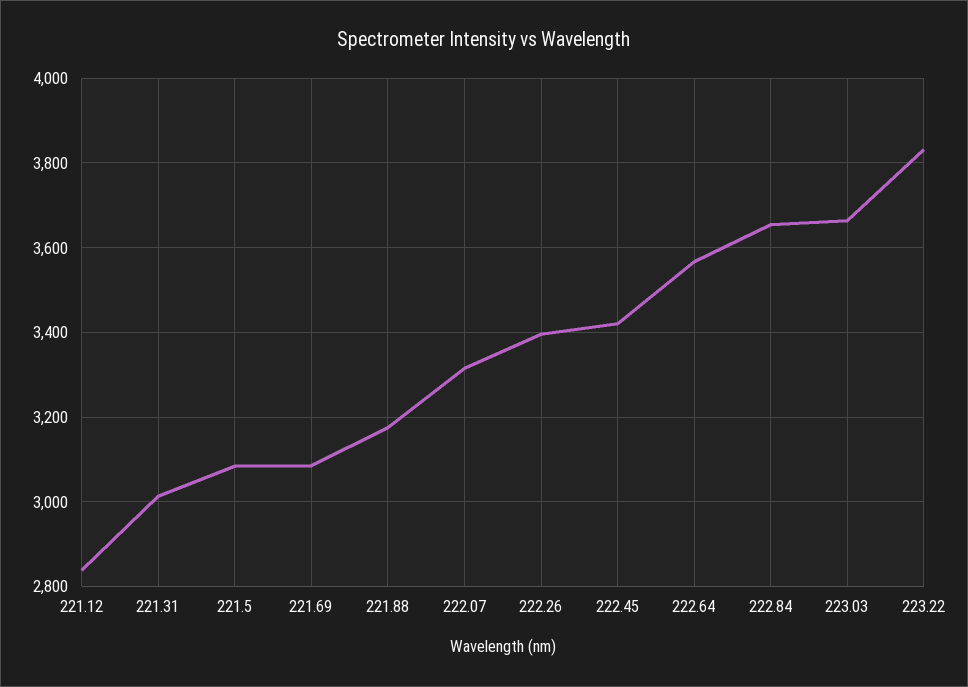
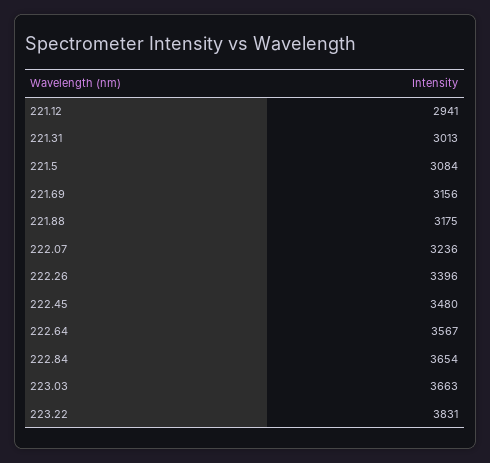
221.12: 2840 -> 2941
221.69: 3080 -> 3156
222.07: 3320 -> 3236
222.45: 3420 -> 3480

